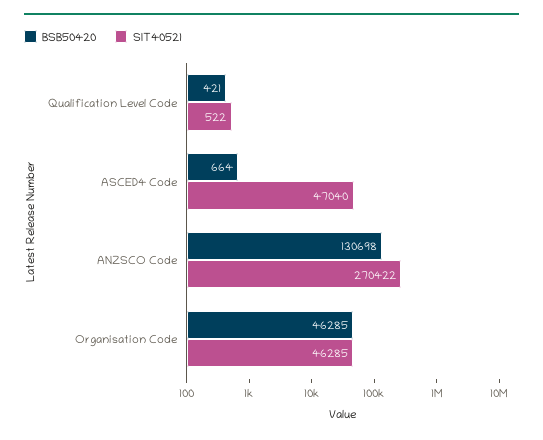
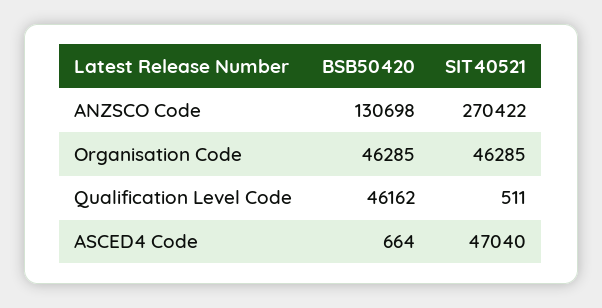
BSB50420, Qualification Level Code: 421 -> 46162
SIT40521, Qualification Level Code: 522 -> 511

